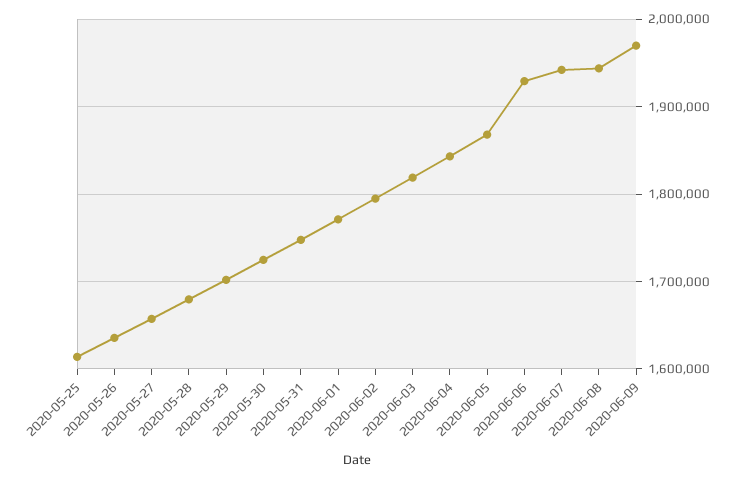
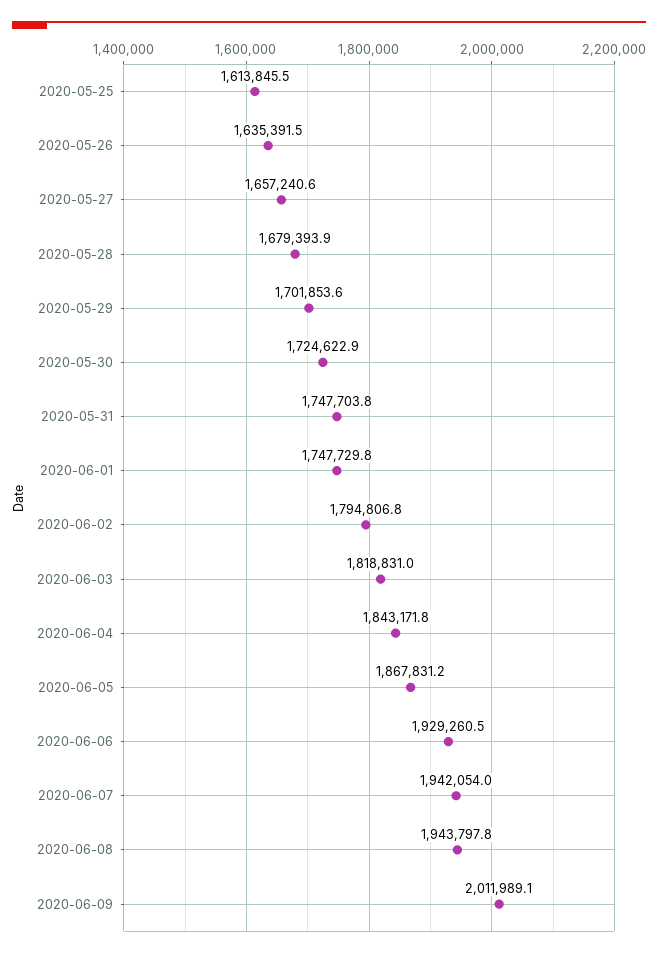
2020-06-01: 1770000 -> 1747729.8
2020-06-09: 1970000 -> 2011989.1

